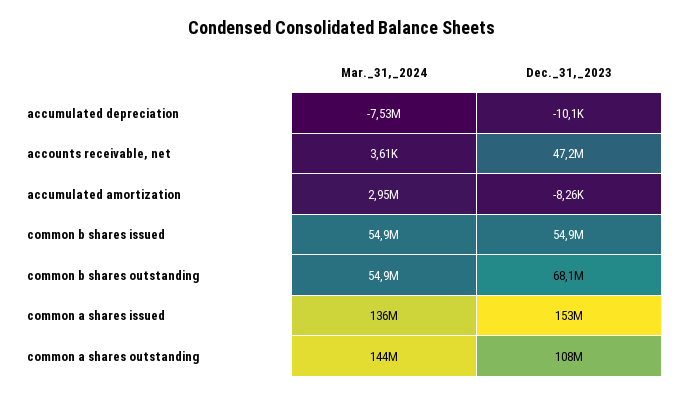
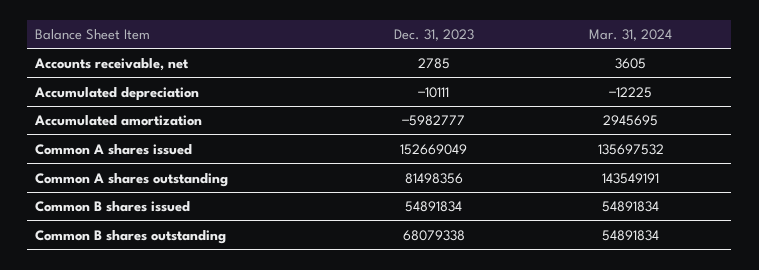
Mar._31,_2024, accumulated depreciation: -7530000 -> -12225
Dec._31,_2023, accounts receivable, net: 47200000 -> 2785
Dec._31,_2023, accumulated amortization: -8260 -> -5982777
Dec._31,_2023, common a shares outstanding: 108000000 -> 81498356

